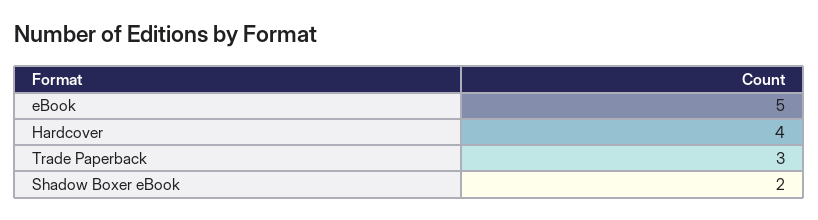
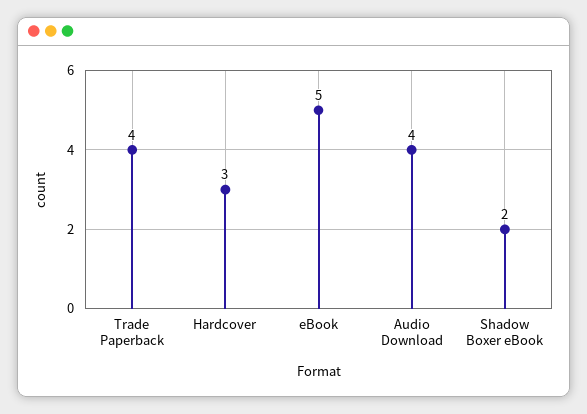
Hardcover: 4 -> 3
Trade Paperback: 3 -> 4
Audio Download: none -> 4

